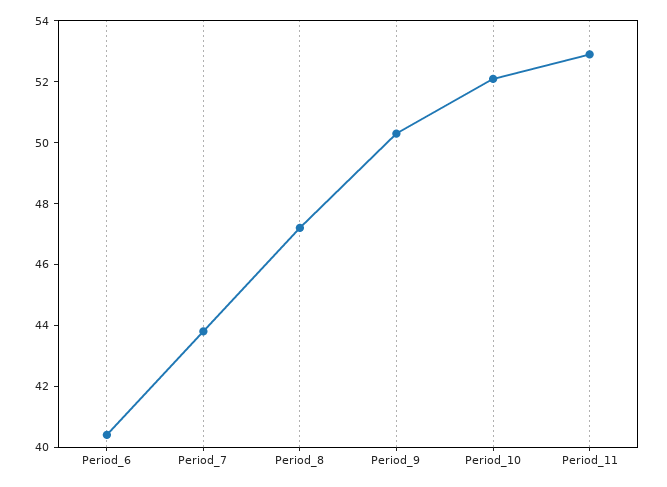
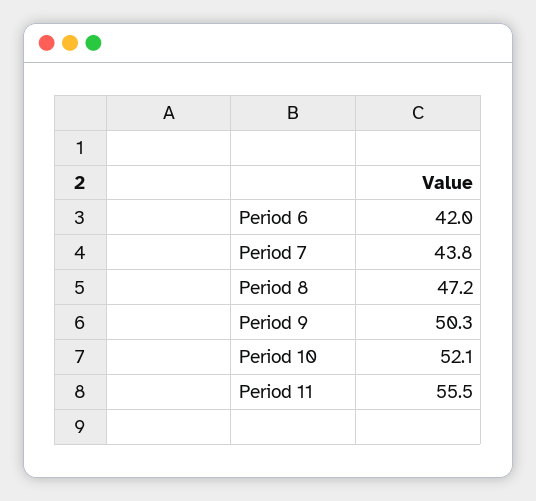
Period_6: 40.5 -> 42
Period_11: 53 -> 55.5

